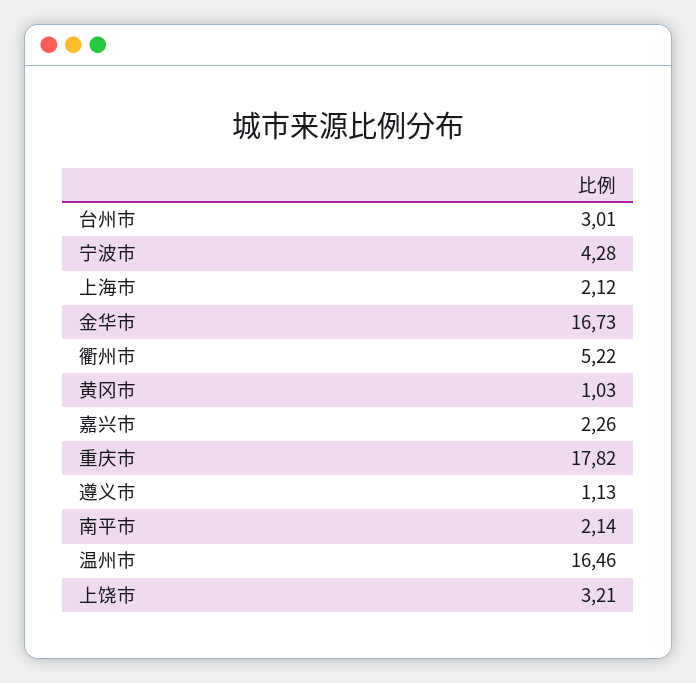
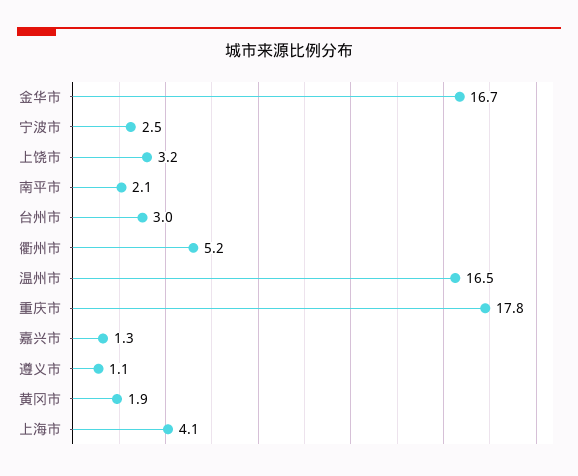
宁波市: 4.28 -> 2.5
上海市: 2.12 -> 4.1
黄冈市: 1.03 -> 1.9
嘉兴市: 2.26 -> 1.3

